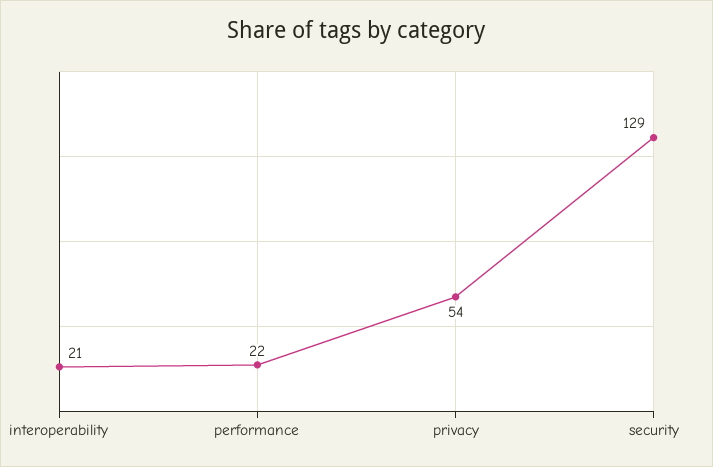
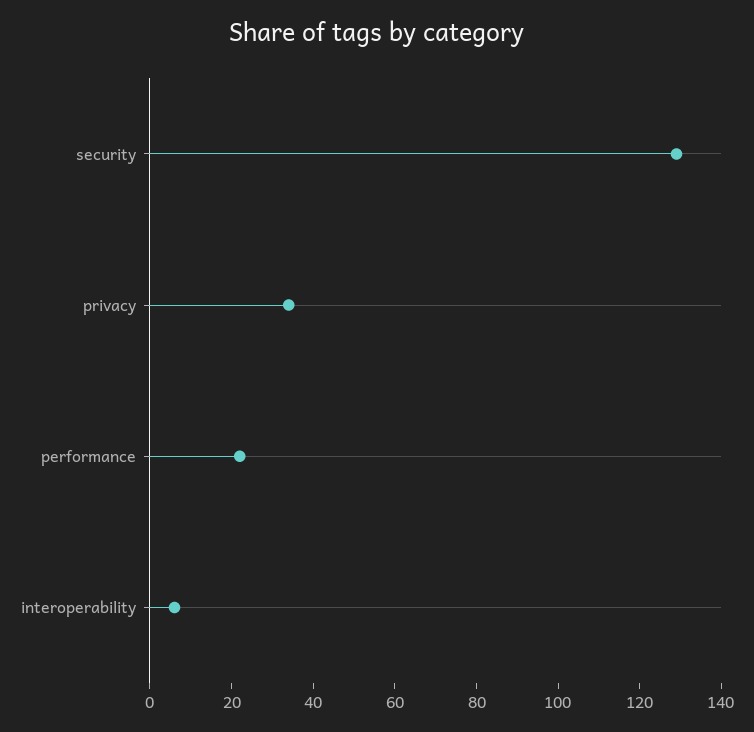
interoperability: 21 -> 5
privacy: 54 -> 35

